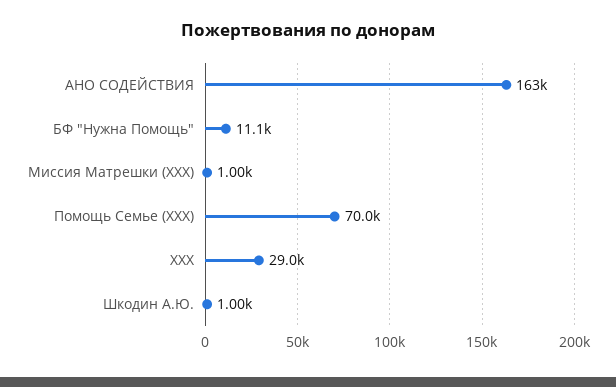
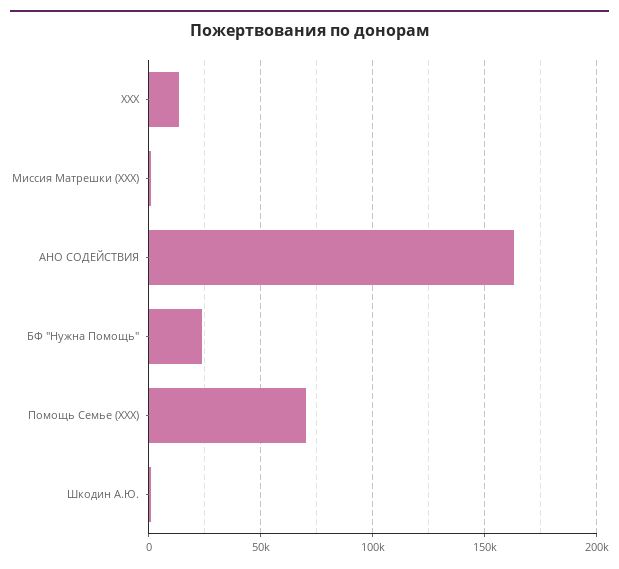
БФ "Нужна Помощь": 11100 -> 25000
ХХХ: 29000 -> 15000

